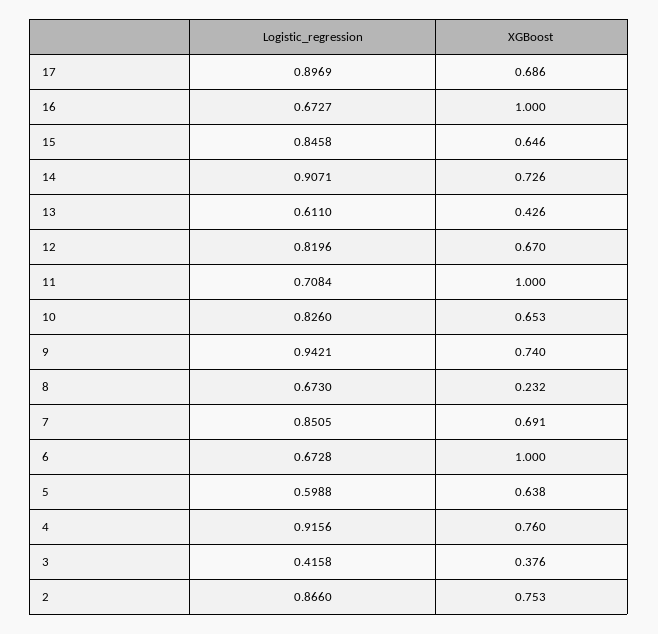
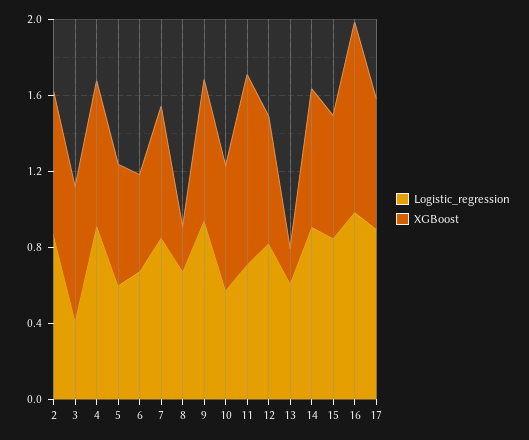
Logistic_regression, 16: 0.6727 -> 1
XGBoost, 13: 0.426 -> 0.2
Logistic_regression, 10: 0.826 -> 0.6
XGBoost, 6: 1 -> 0.5
XGBoost, 3: 0.376 -> 0.7

